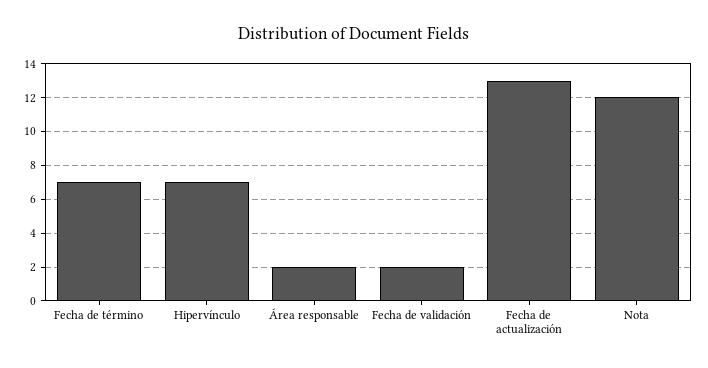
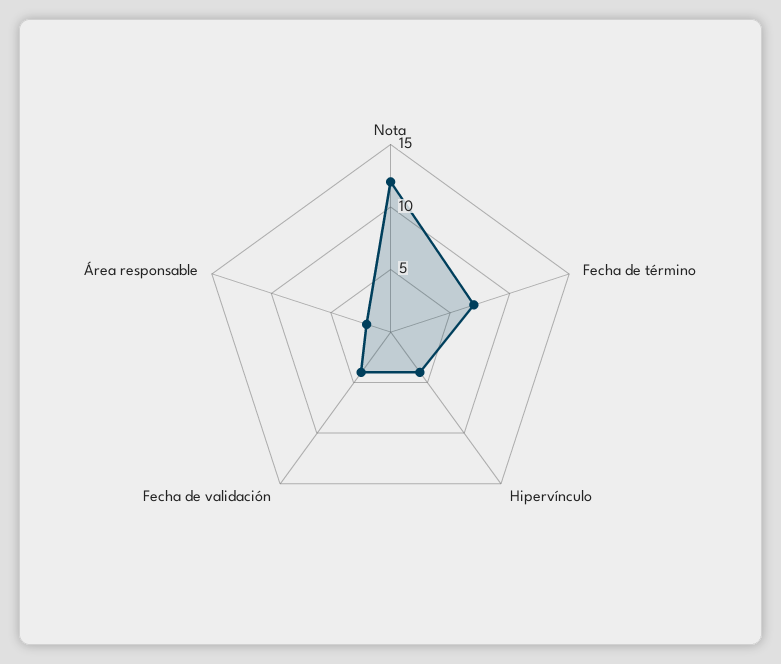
Hipervínculo: 7 -> 4
Fecha de validación: 2 -> 4
Fecha de actualización: 13 -> none

